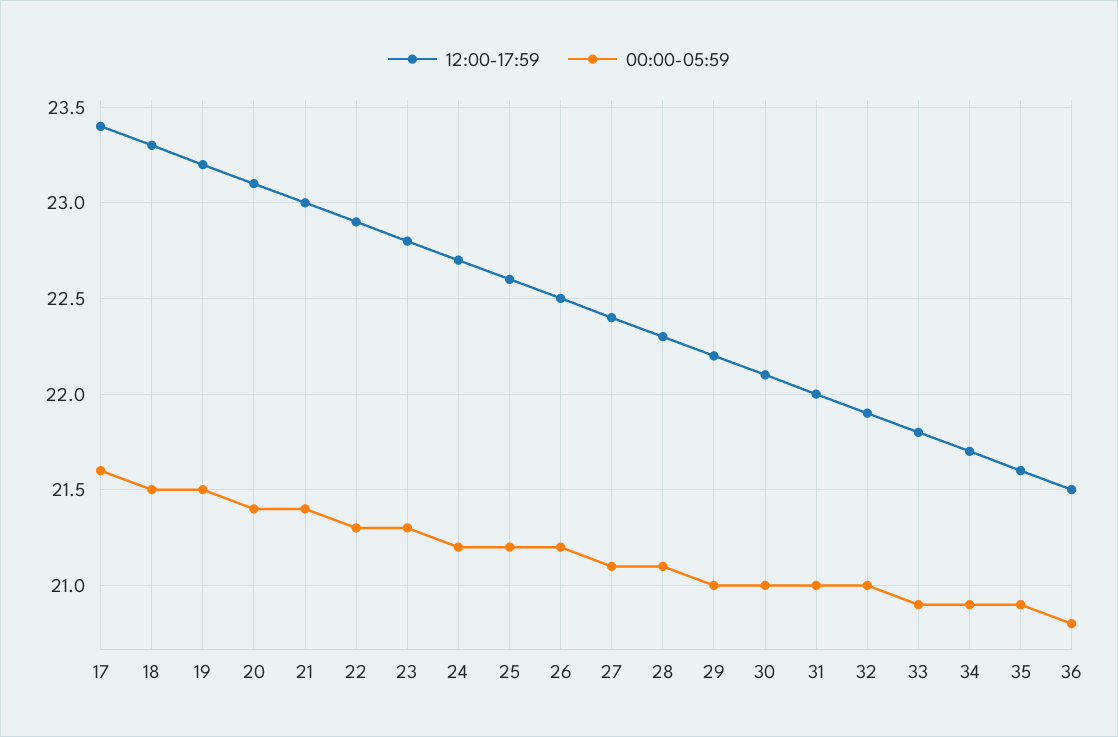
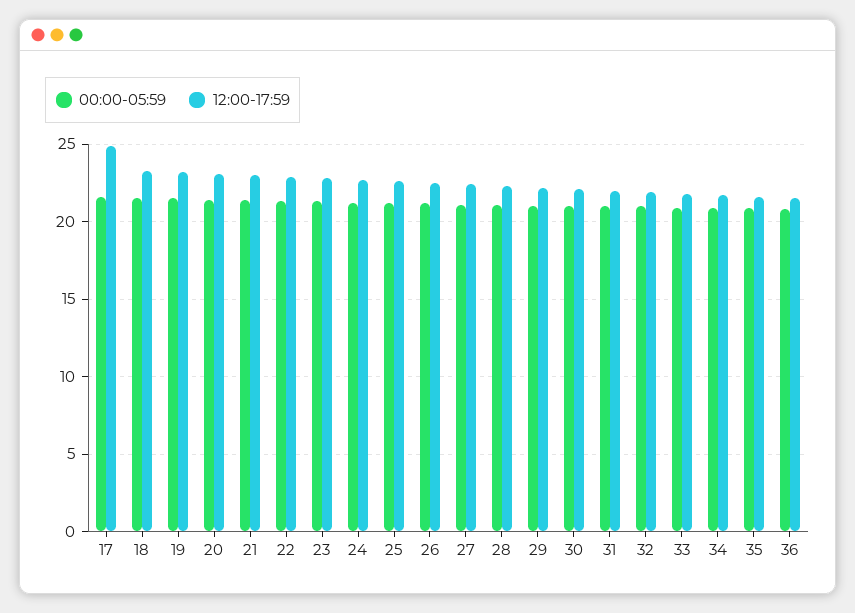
12:00-17:59, 17: 23.4 -> 25

